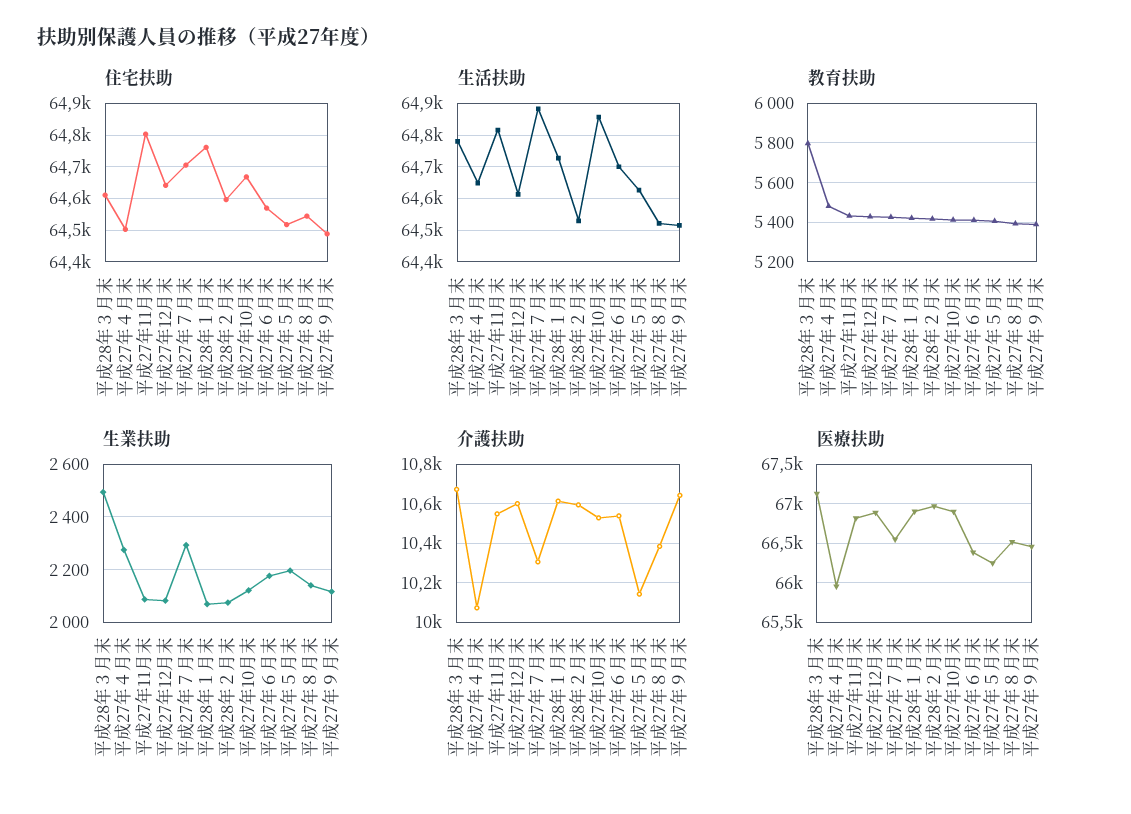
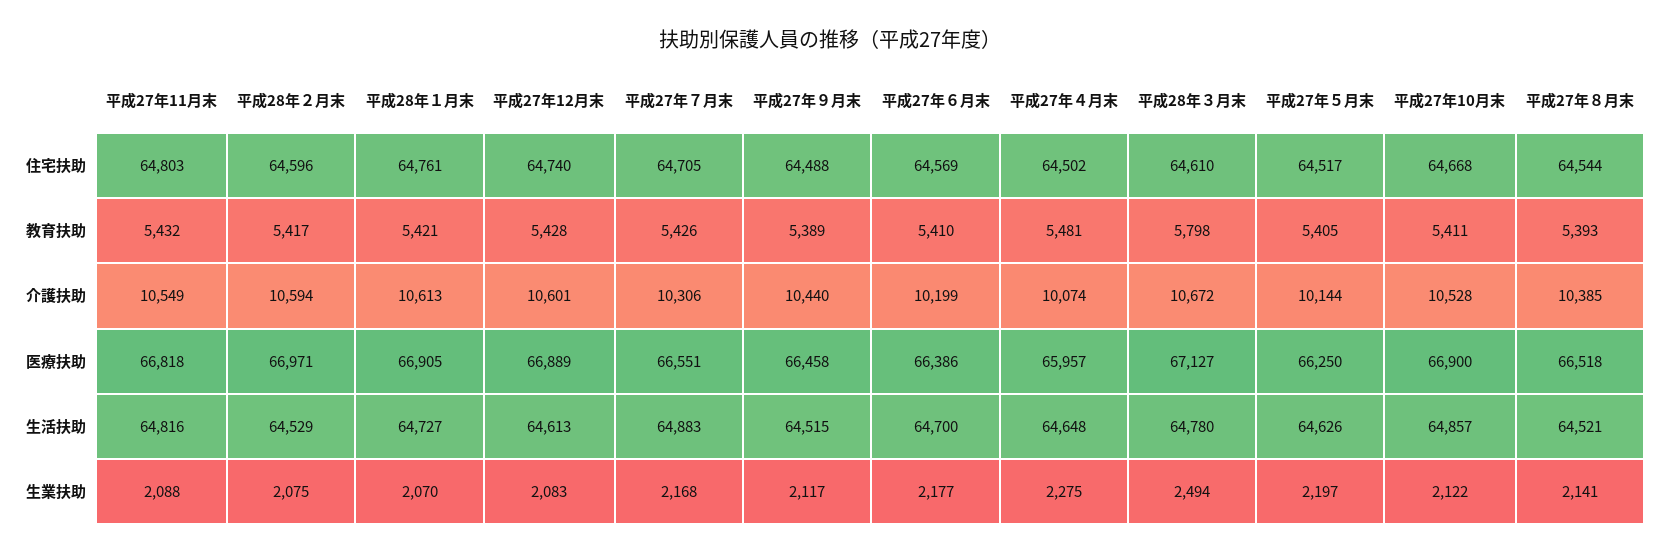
住宅扶助, 平成27年12月末: 64640 -> 64740
生業扶助, 平成27年７月末: 2300 -> 2168
介護扶助, 平成27年６月末: 10550 -> 10199
介護扶助, 平成27年９月末: 10650 -> 10440

